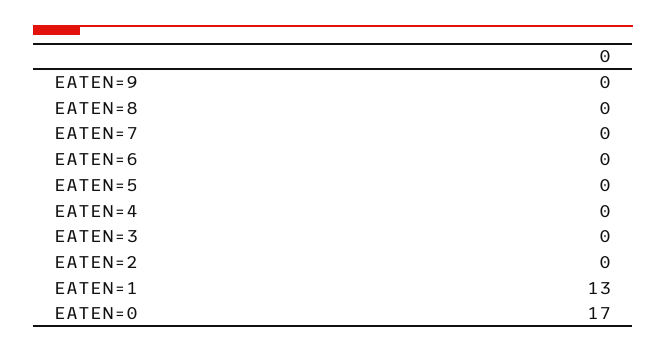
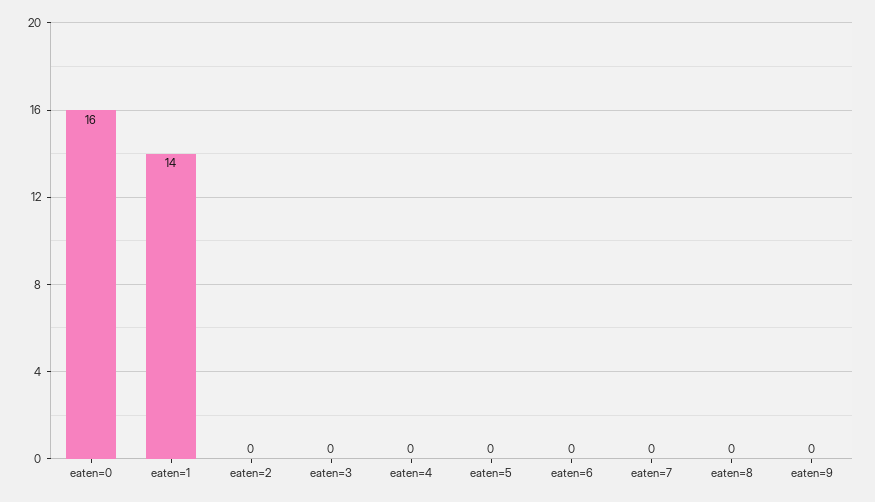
EATEN=1: 13 -> 14
EATEN=0: 17 -> 16

